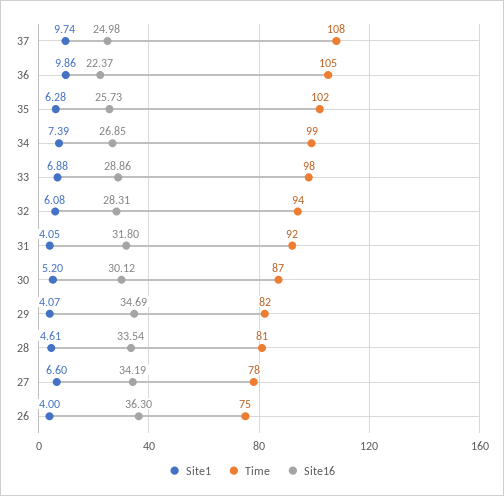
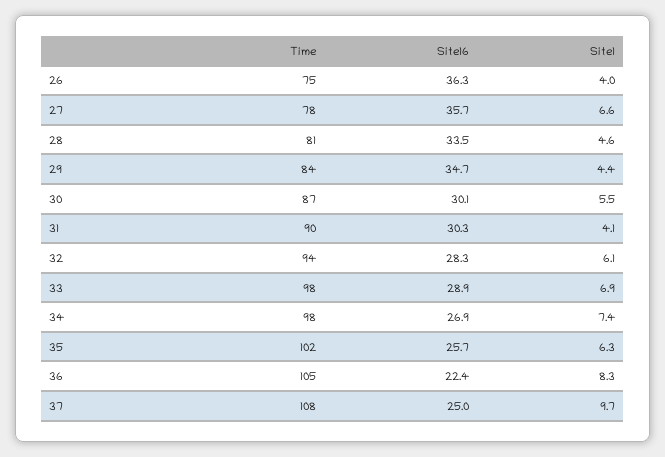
Site1, 36: 9.86 -> 8.3
Time, 34: 99 -> 98
Time, 31: 92 -> 90
Site16, 31: 31.8 -> 30.3
Site1, 30: 5.2 -> 5.5
Site1, 29: 4.07 -> 4.4
Time, 29: 82 -> 84
Site16, 27: 34.19 -> 35.7

